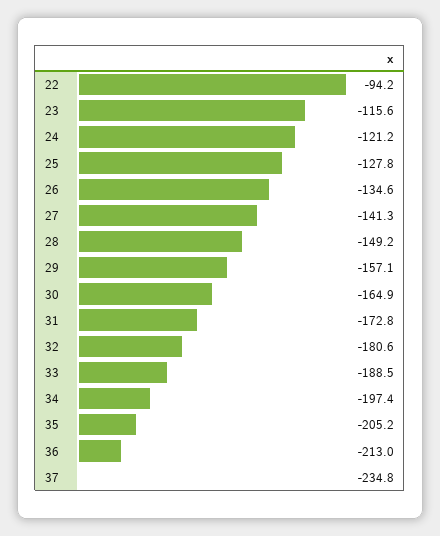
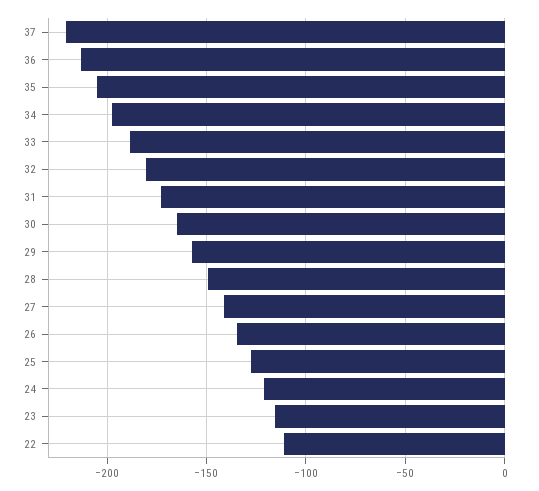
22: -94.2 -> -110
37: -234.8 -> -220

